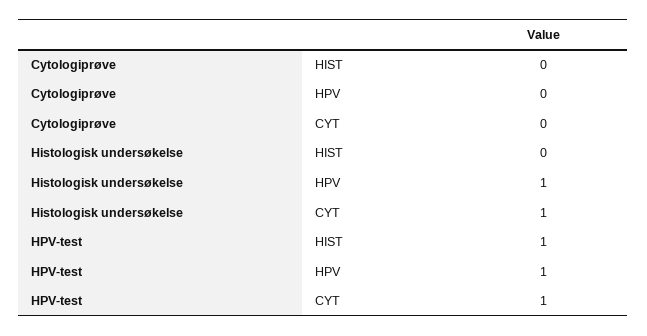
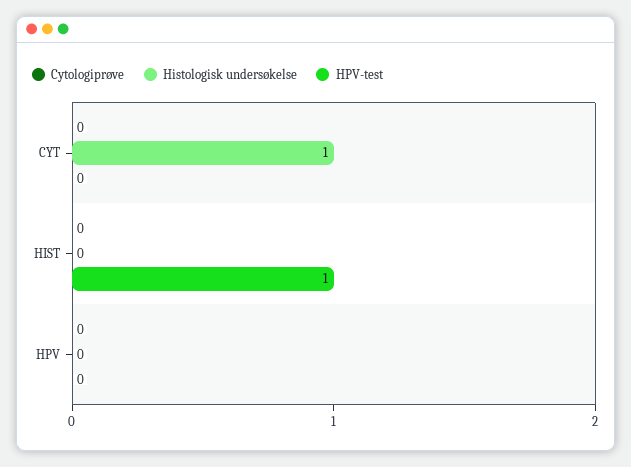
Histologisk undersøkelse, HPV: 1 -> 0
HPV-test, HPV: 1 -> 0
HPV-test, CYT: 1 -> 0

